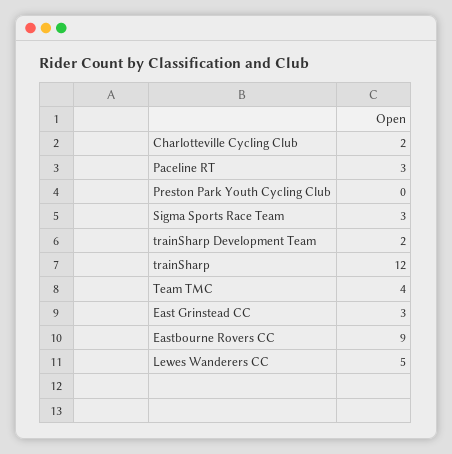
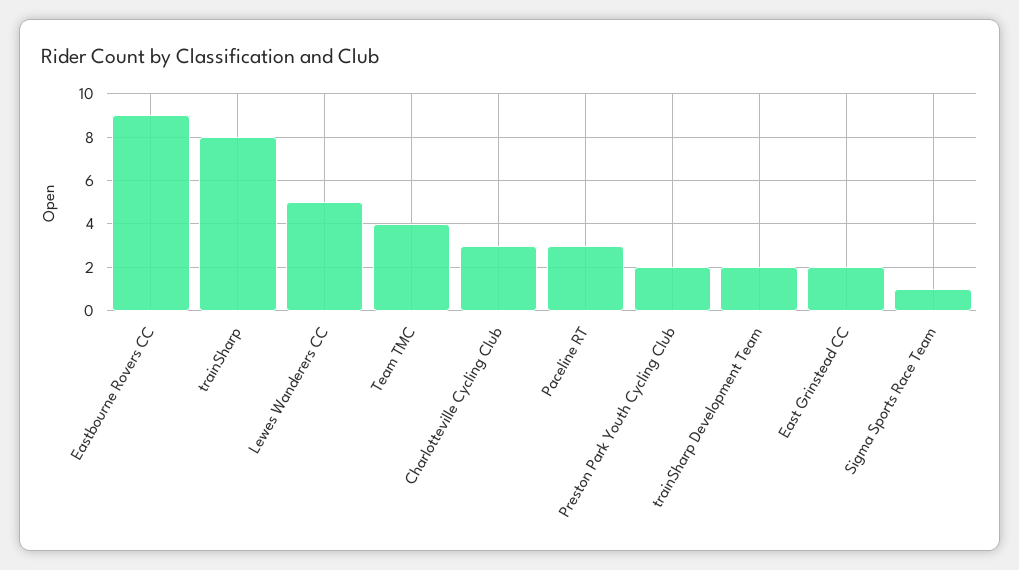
Charlotteville Cycling Club: 2 -> 3
Preston Park Youth Cycling Club: 0 -> 2
Sigma Sports Race Team: 3 -> 1
trainSharp: 12 -> 8
East Grinstead CC: 3 -> 2

